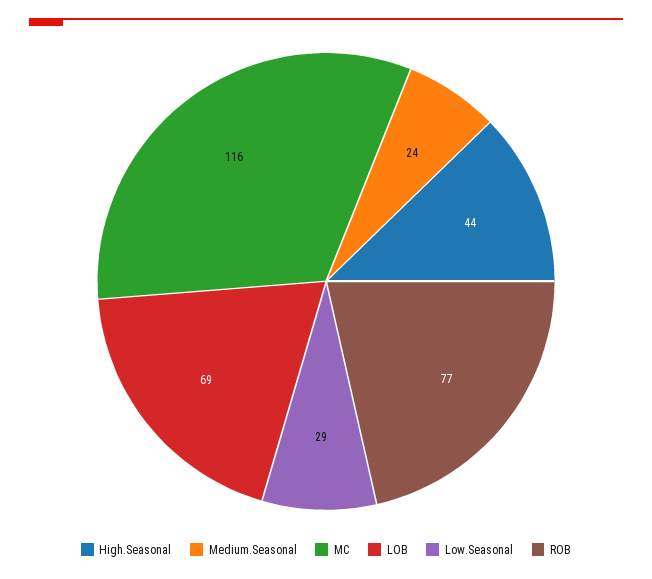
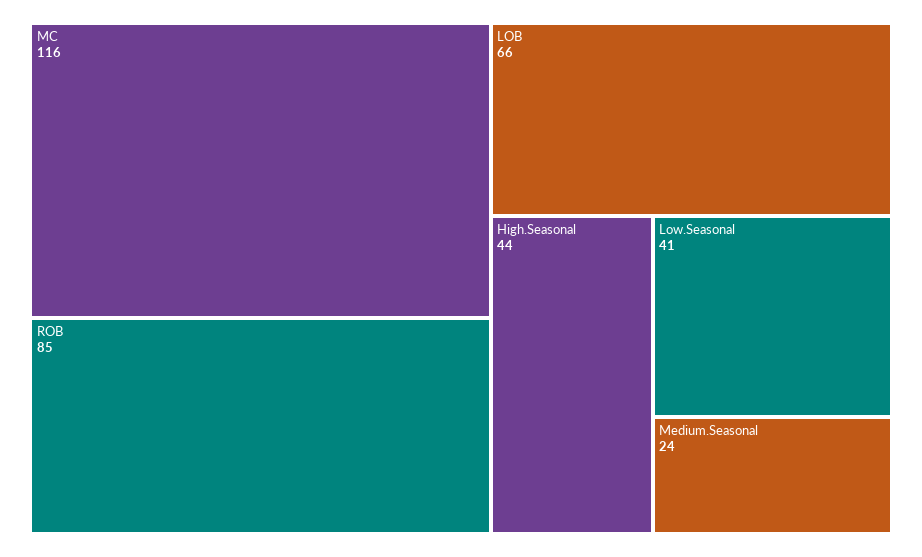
LOB: 69 -> 66
Low.Seasonal: 29 -> 41
ROB: 77 -> 85

